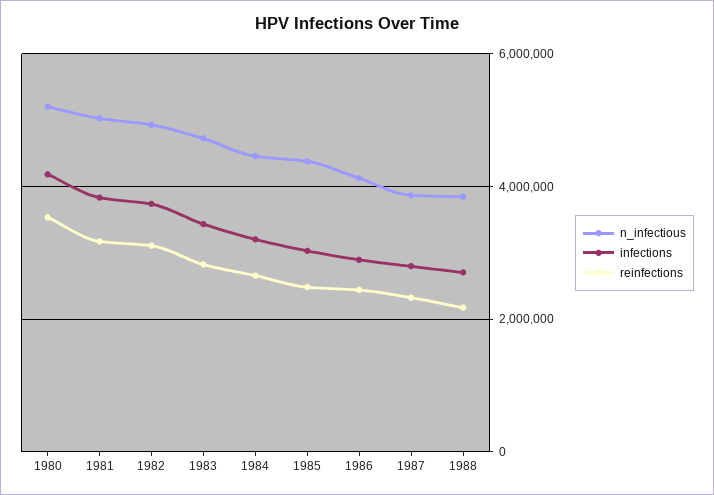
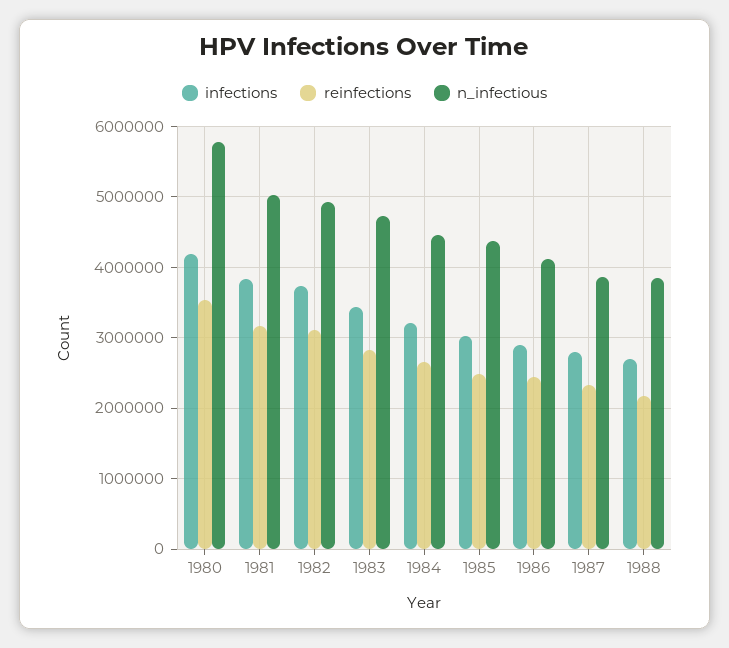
n_infectious, 1980: 5200000 -> 5800000

